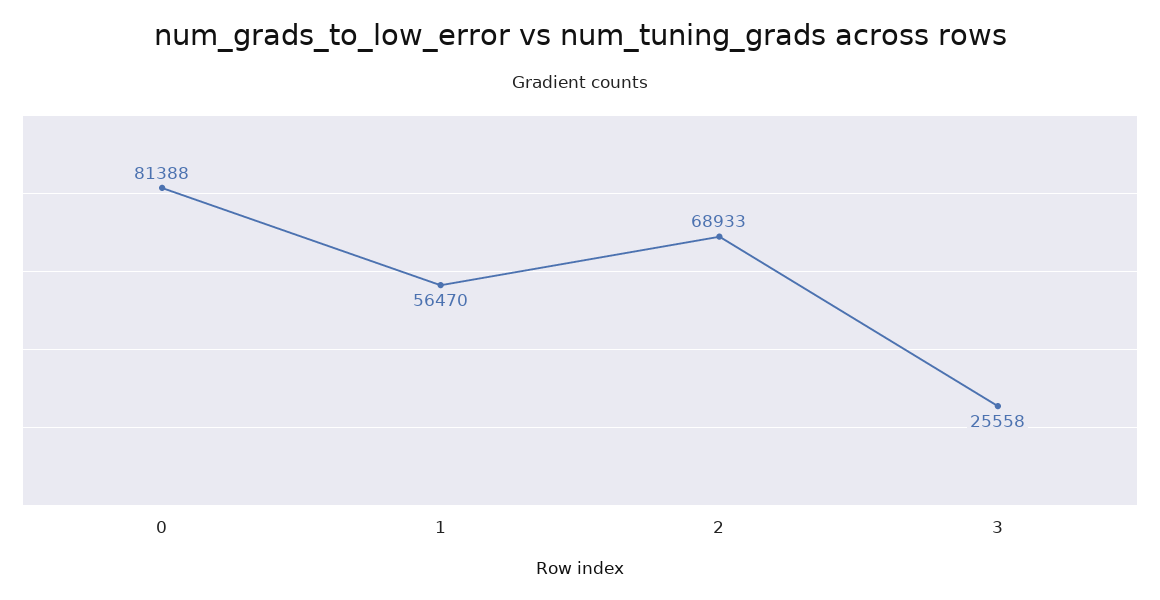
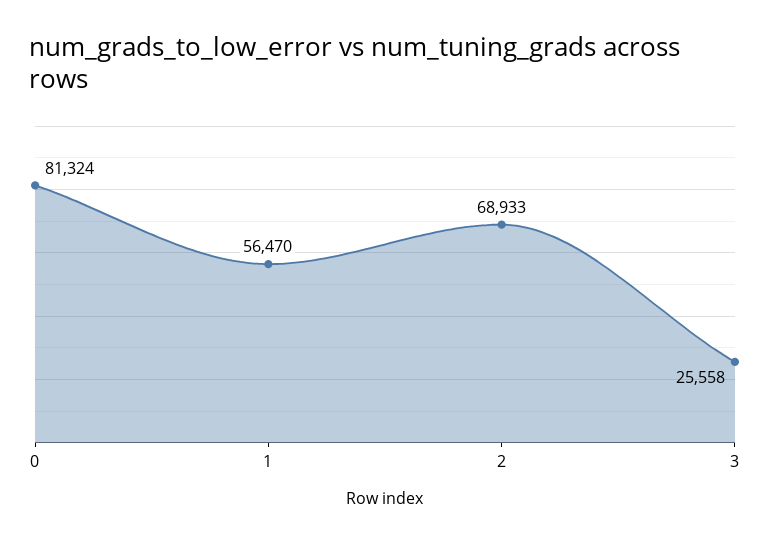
0: 81388 -> 81324

